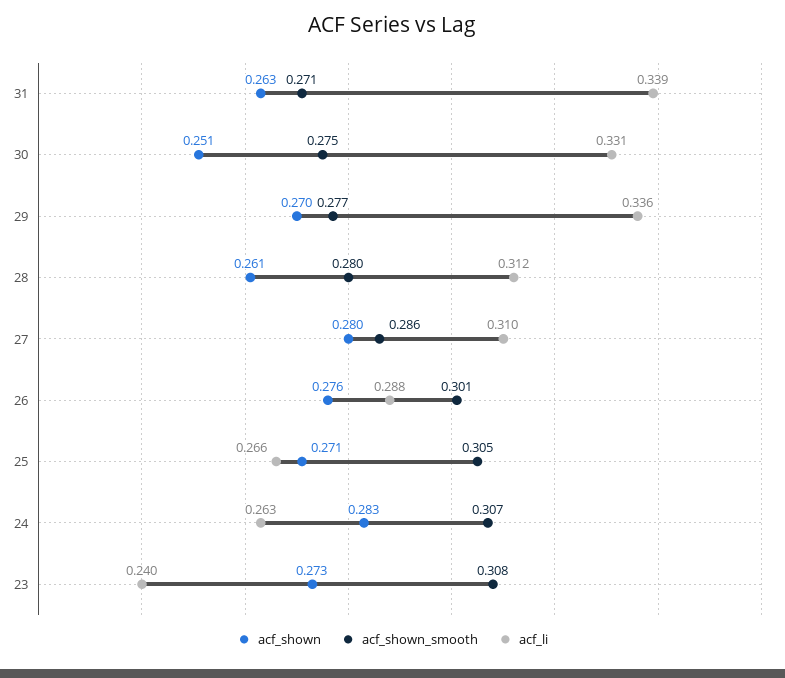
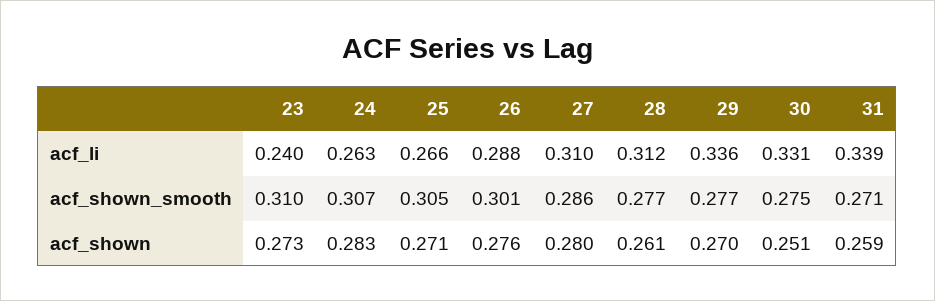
acf_shown, 31: 0.263 -> 0.259
acf_shown_smooth, 28: 0.28 -> 0.277
acf_shown_smooth, 23: 0.308 -> 0.31

